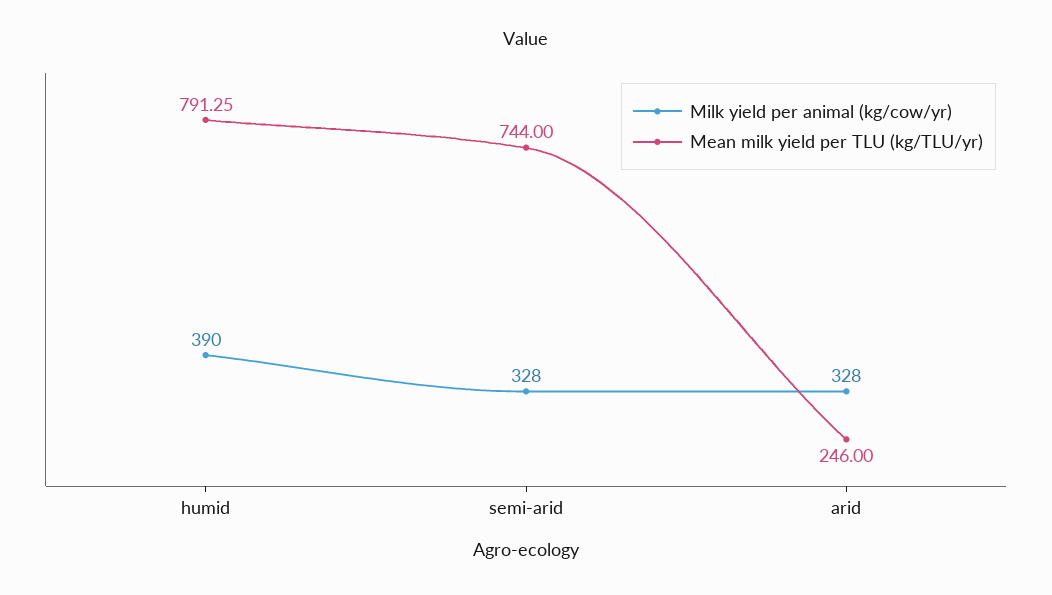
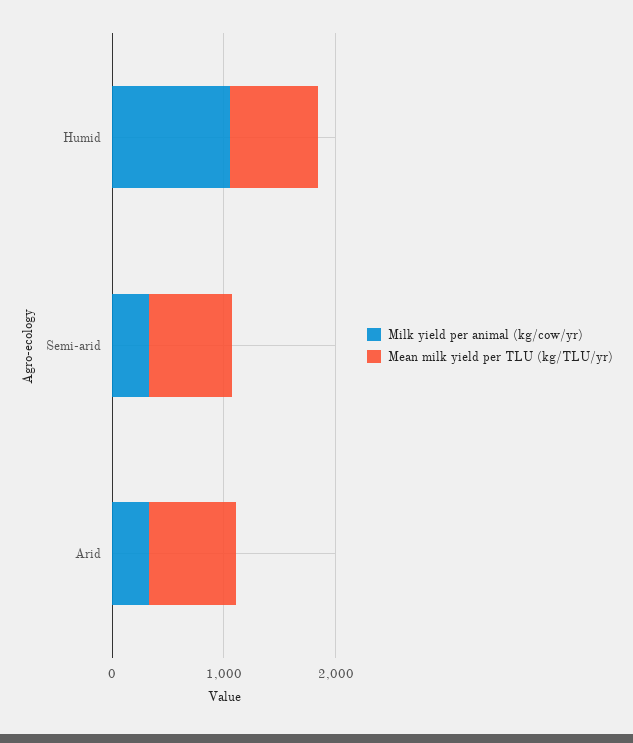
Milk yield per animal (kg/cow/yr), humid: 390 -> 1000
Mean milk yield per TLU (kg/TLU/yr), arid: 246 -> 800

